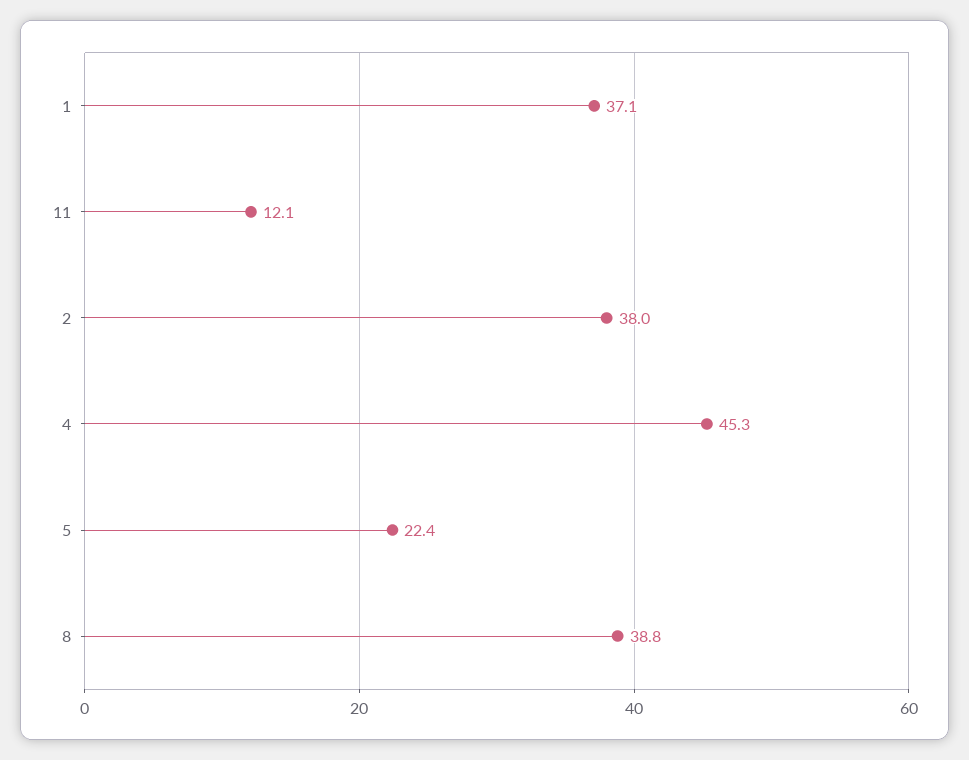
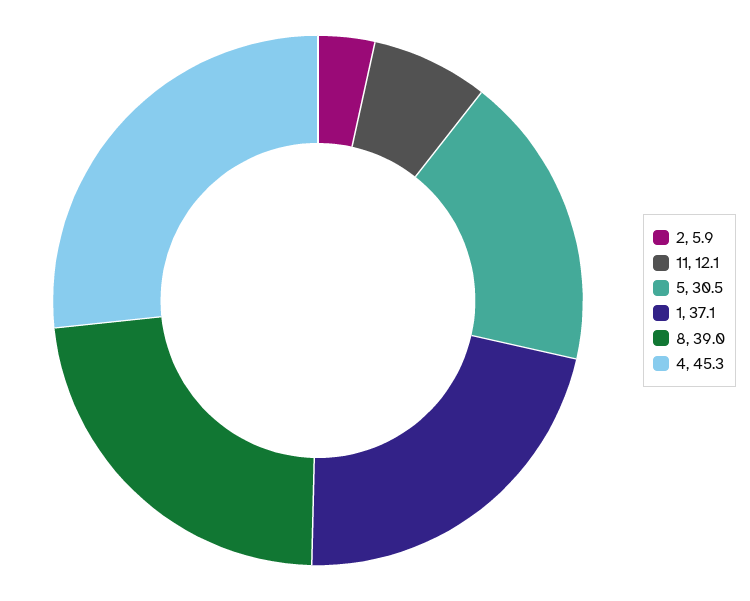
2: 38 -> 5.9
5: 22.4 -> 30.5
8: 38.8 -> 39

